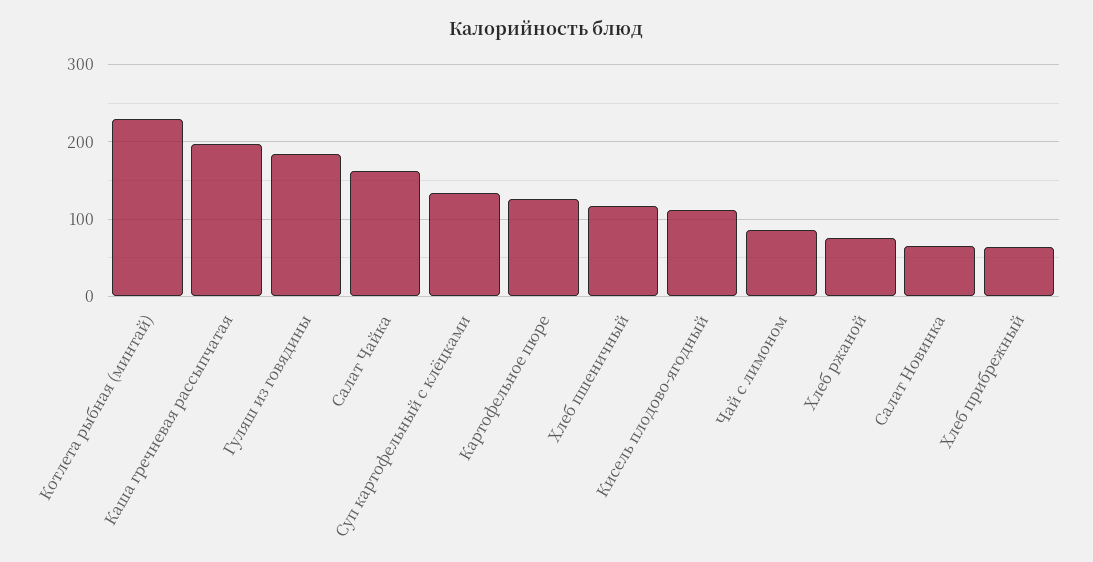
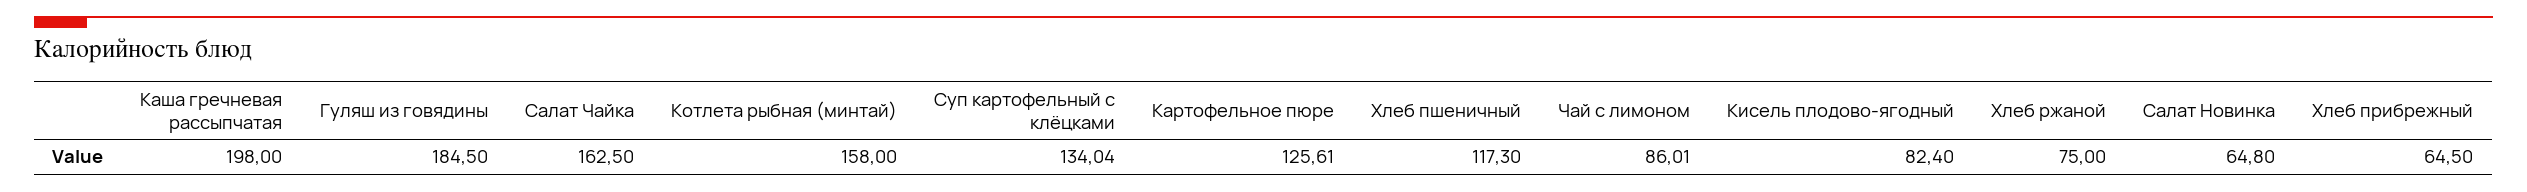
Котлета рыбная (минтай): 230 -> 158
Кисель плодово-ягодный: 110 -> 82.4

